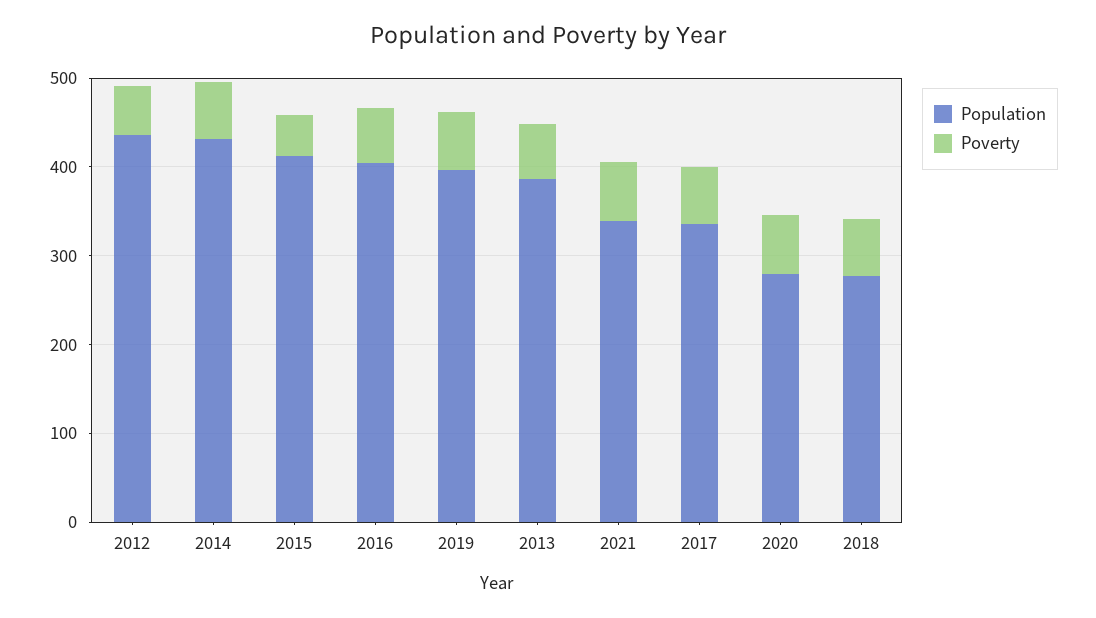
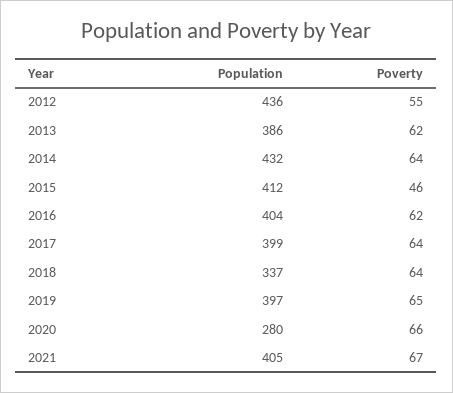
Population, 2021: 340 -> 405
Population, 2017: 340 -> 399
Population, 2018: 280 -> 337

